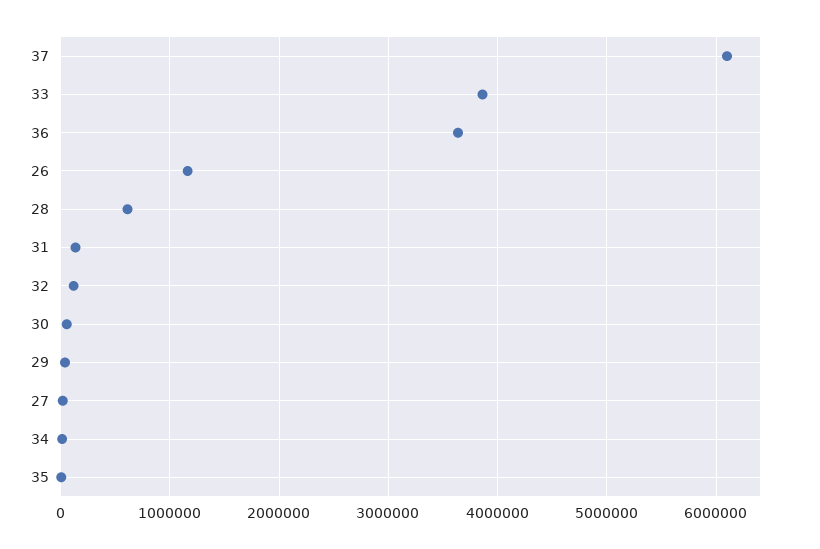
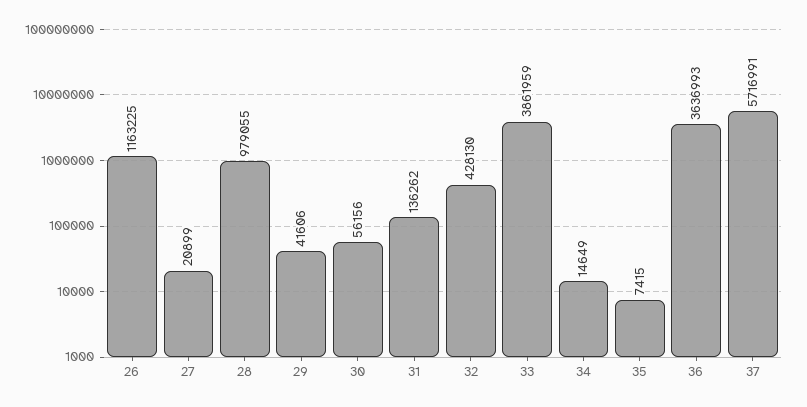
37: 6100000 -> 5716991
28: 600000 -> 979055
32: 100000 -> 428130

